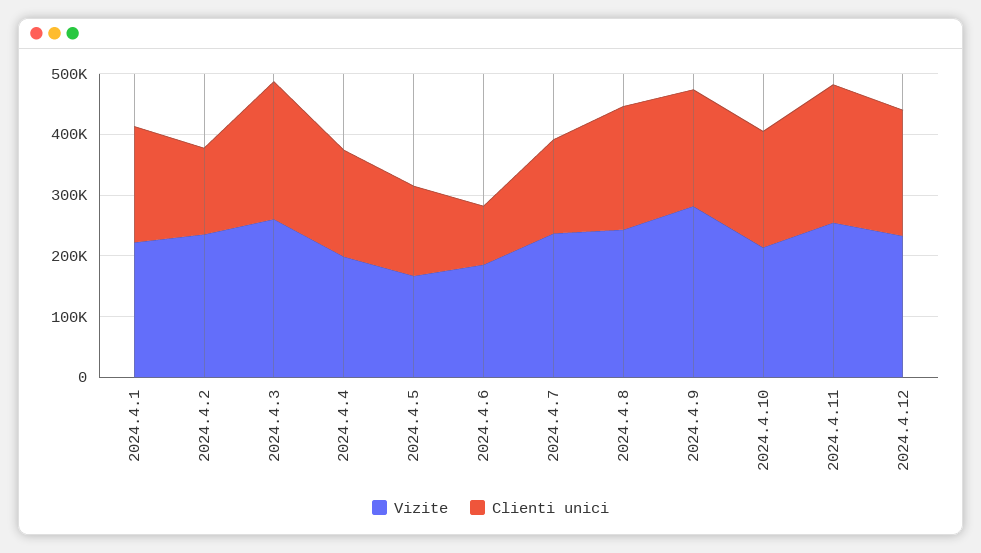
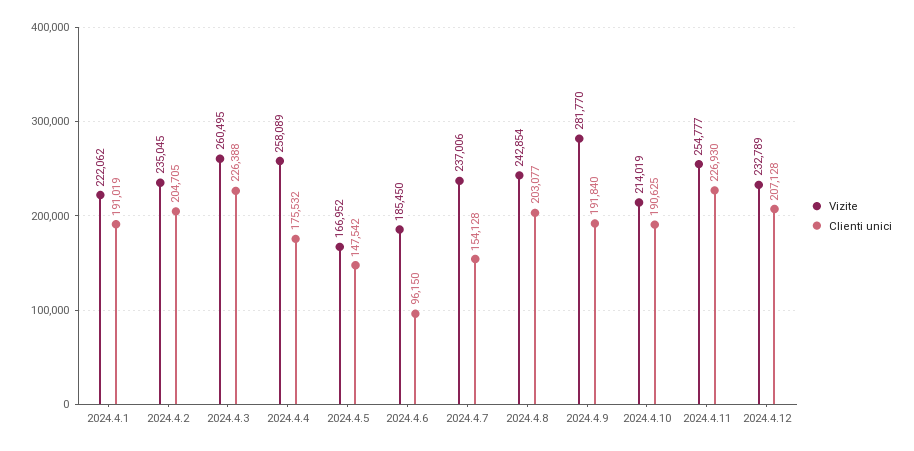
Clienti unici, 2024.4.2: 140000 -> 204705
Vizite, 2024.4.4: 200000 -> 258089

